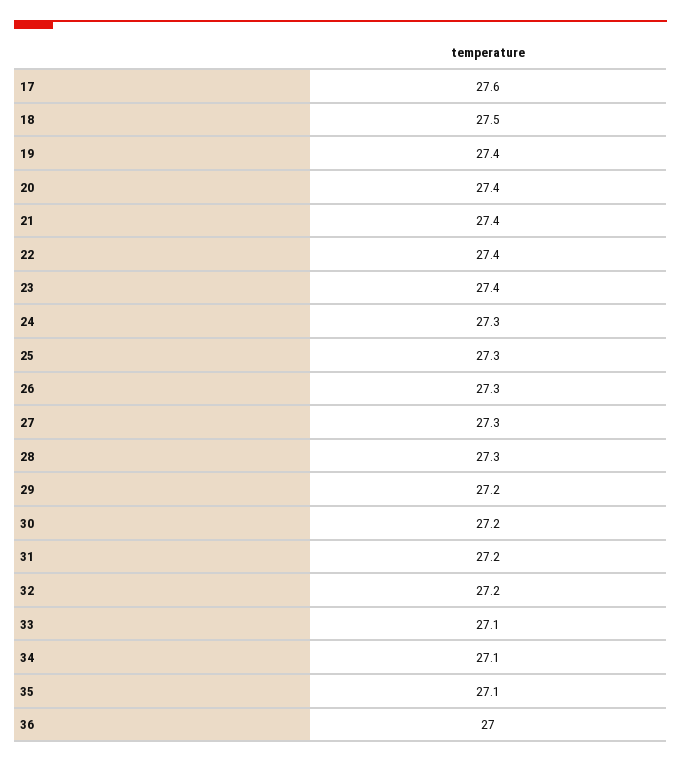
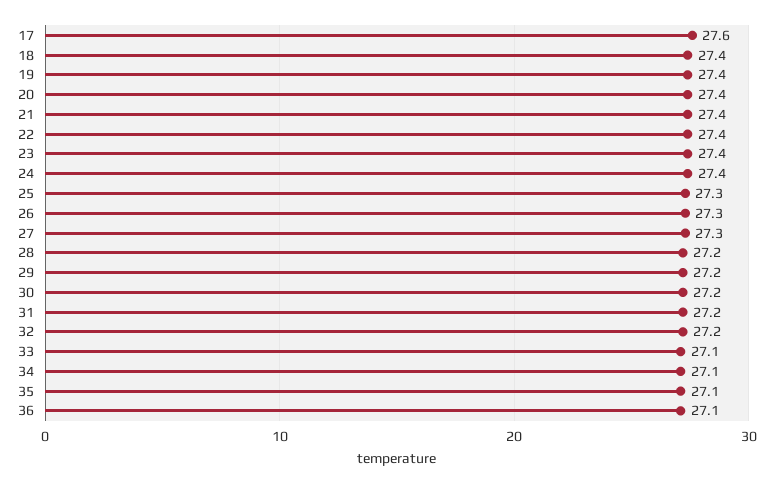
18: 27.5 -> 27.4
24: 27.3 -> 27.4
28: 27.3 -> 27.2
36: 27 -> 27.1

